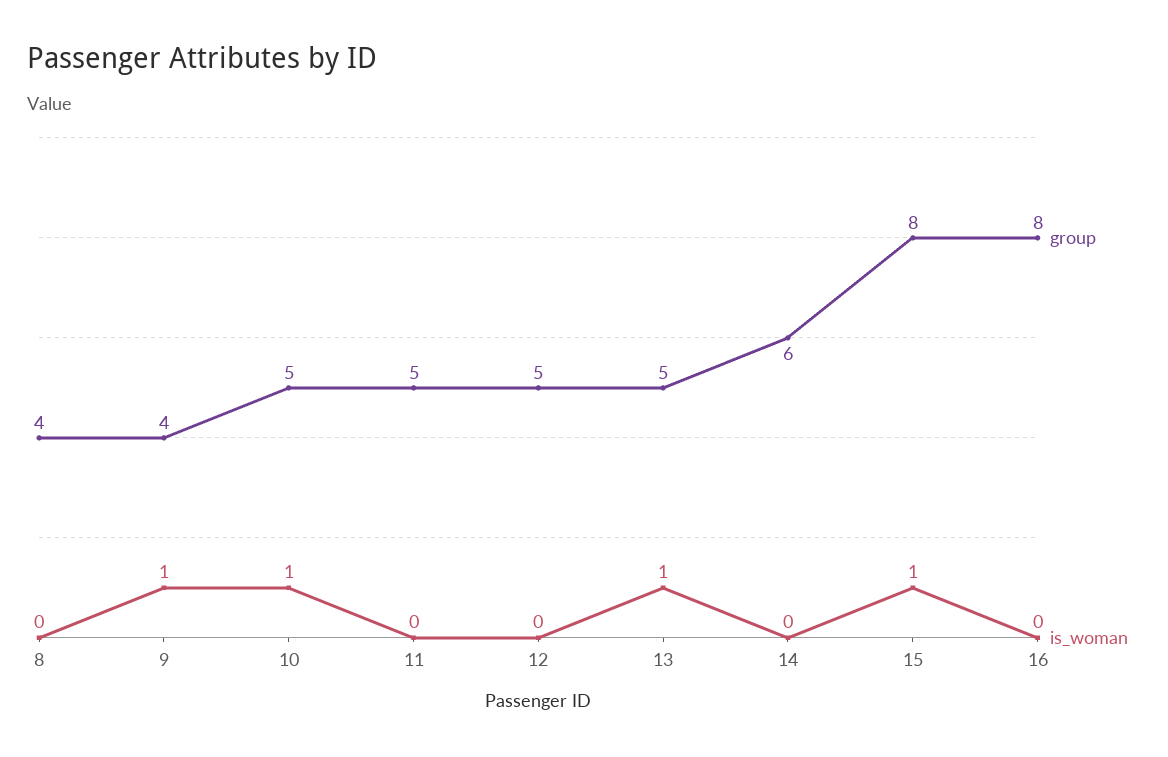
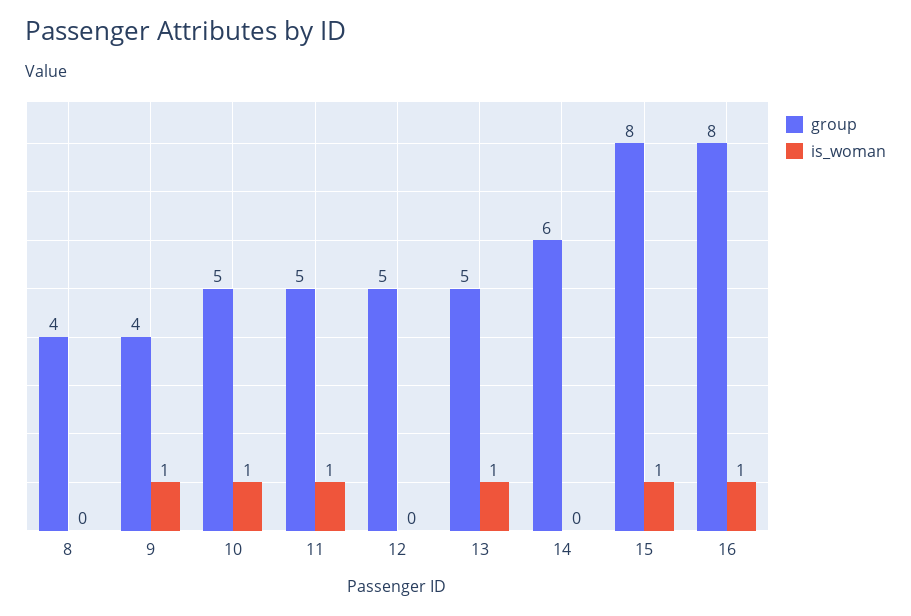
is_woman, 11: 0 -> 1
is_woman, 16: 0 -> 1

